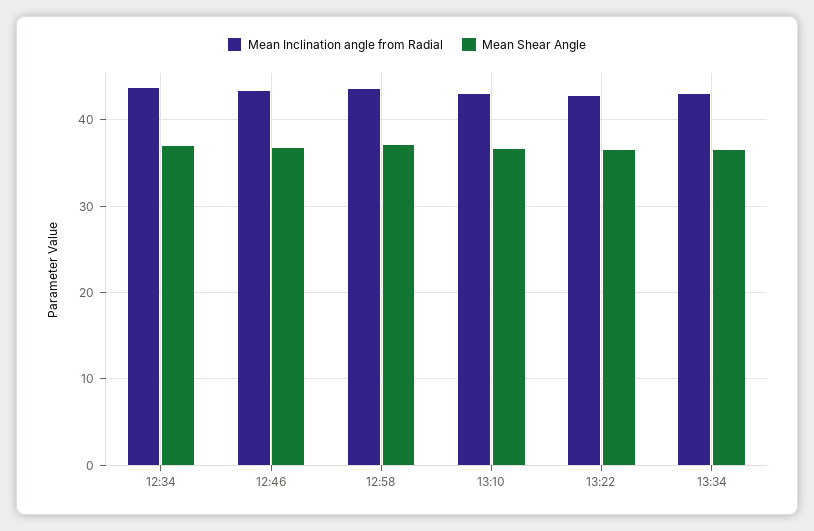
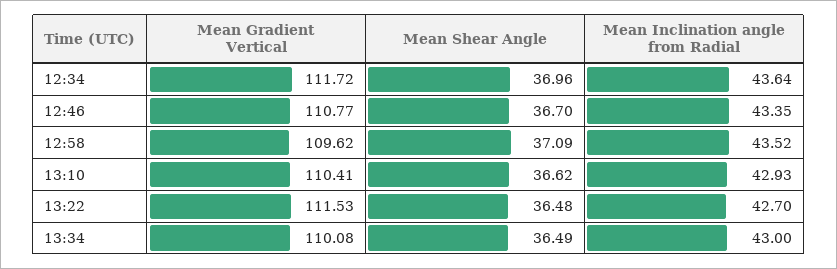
Mean Gradient Vertical, 12:34: none -> 111.72
Mean Gradient Vertical, 12:46: none -> 110.77
Mean Gradient Vertical, 12:58: none -> 109.62
Mean Gradient Vertical, 13:10: none -> 110.41
Mean Gradient Vertical, 13:22: none -> 111.53
Mean Gradient Vertical, 13:34: none -> 110.08

